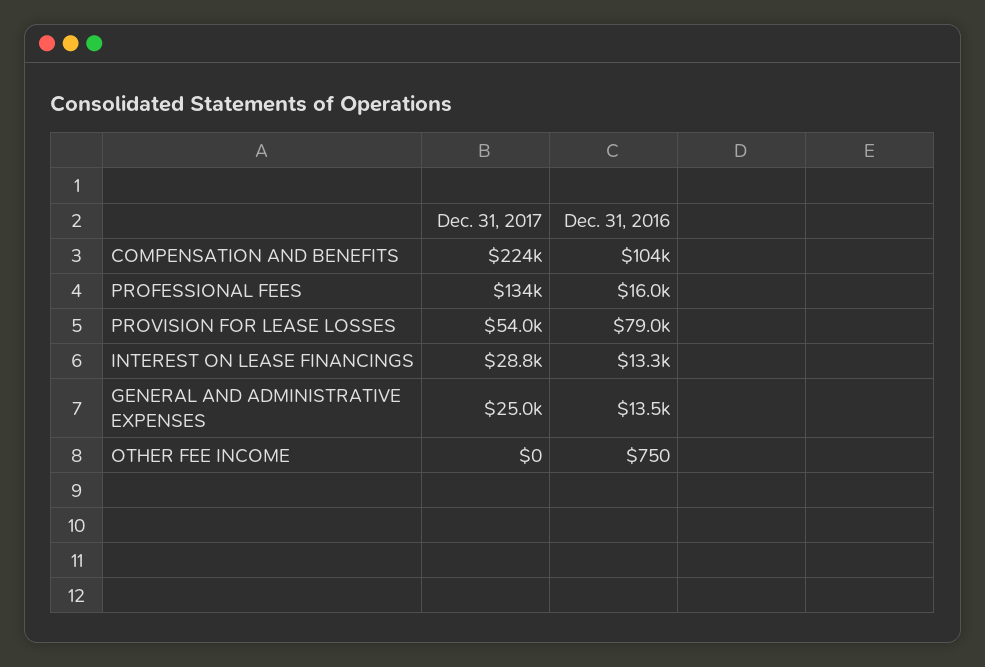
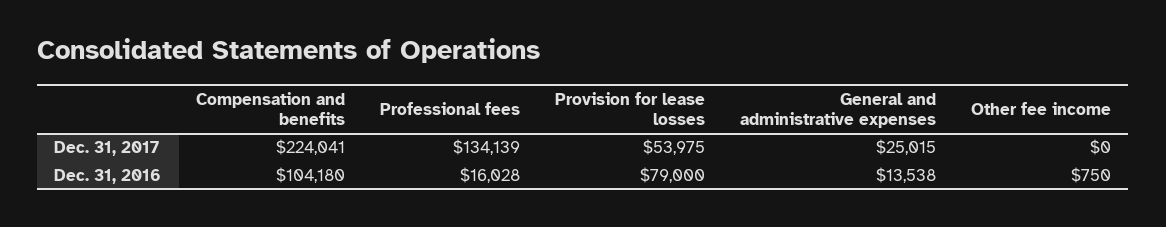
Dec. 31, 2017, INTEREST ON LEASE FINANCINGS: 28800 -> none
Dec. 31, 2016, INTEREST ON LEASE FINANCINGS: 13300 -> none

